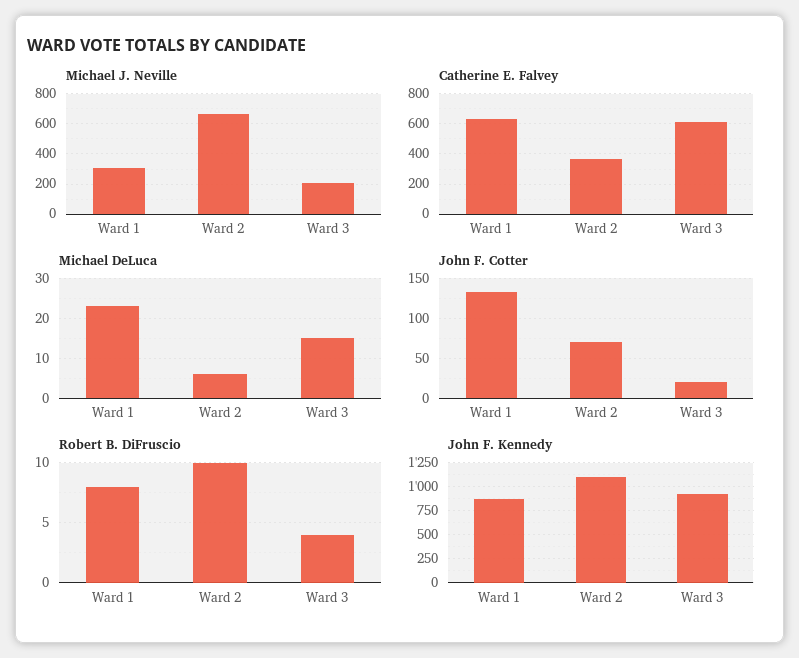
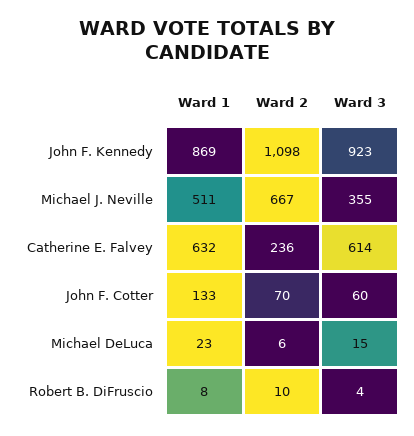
Michael J. Neville, Ward 1: 300 -> 511
Michael J. Neville, Ward 3: 200 -> 355
Catherine E. Falvey, Ward 2: 350 -> 236
John F. Cotter, Ward 3: 20 -> 60

